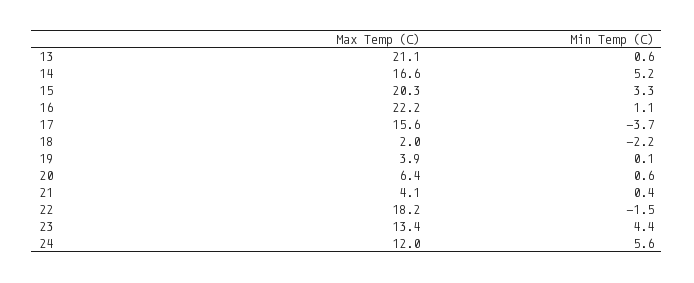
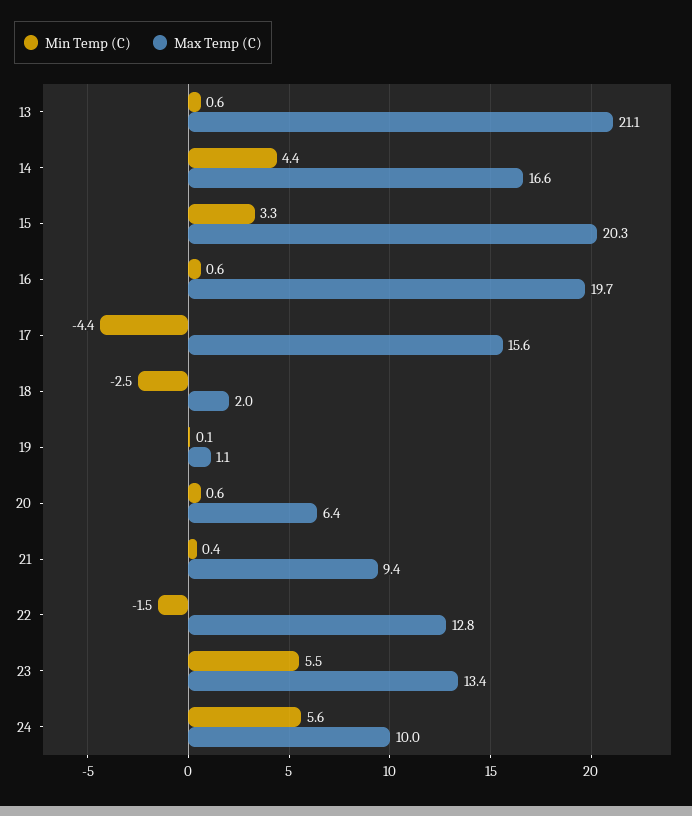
Min Temp (C), 14: 5.2 -> 4.4
Max Temp (C), 16: 22.2 -> 19.7
Min Temp (C), 16: 1.1 -> 0.6
Min Temp (C), 17: -3.7 -> -4.4
Min Temp (C), 18: -2.2 -> -2.5
Max Temp (C), 19: 3.9 -> 1.1
Max Temp (C), 21: 4.1 -> 9.4
Max Temp (C), 22: 18.2 -> 12.8
Min Temp (C), 23: 4.4 -> 5.5
Max Temp (C), 24: 12 -> 10

